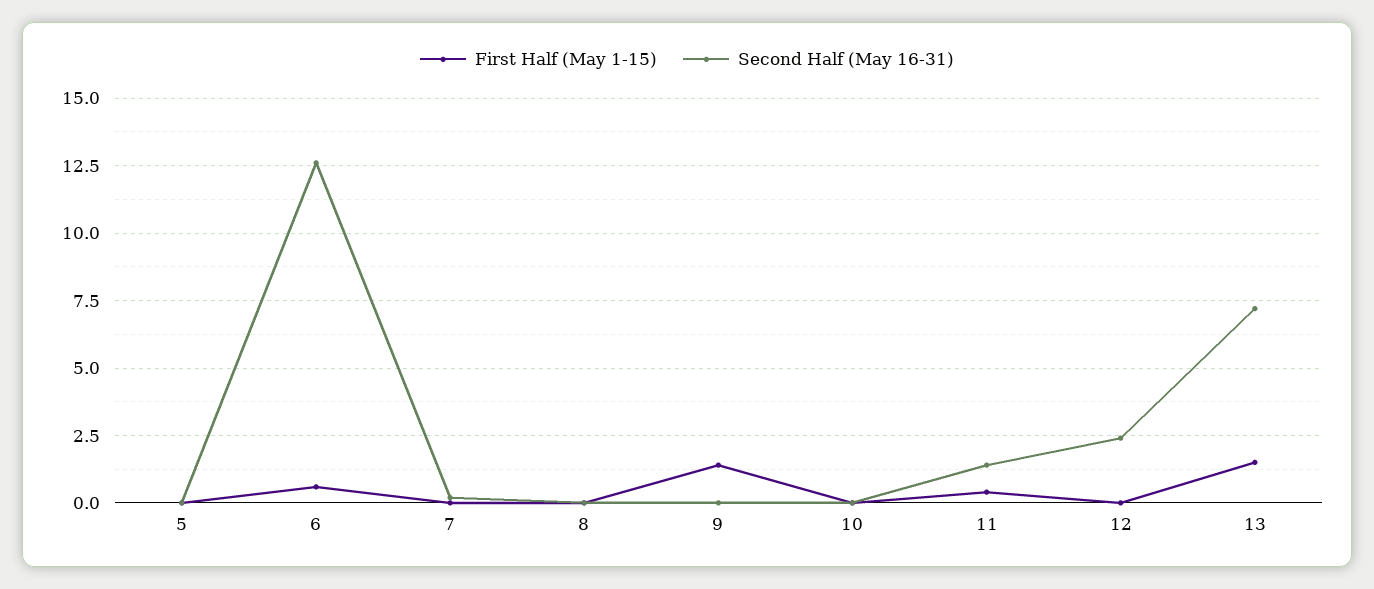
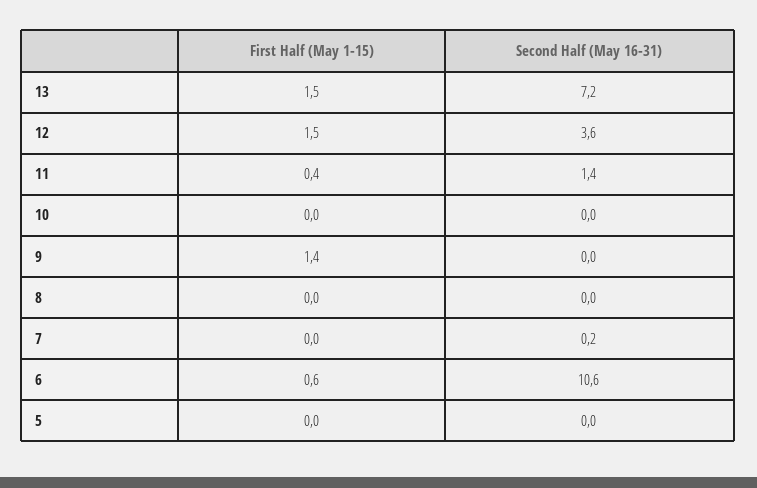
Second Half (May 16-31), 6: 12.5 -> 10.6
First Half (May 1-15), 12: 0 -> 1.5
Second Half (May 16-31), 12: 2.5 -> 3.6

